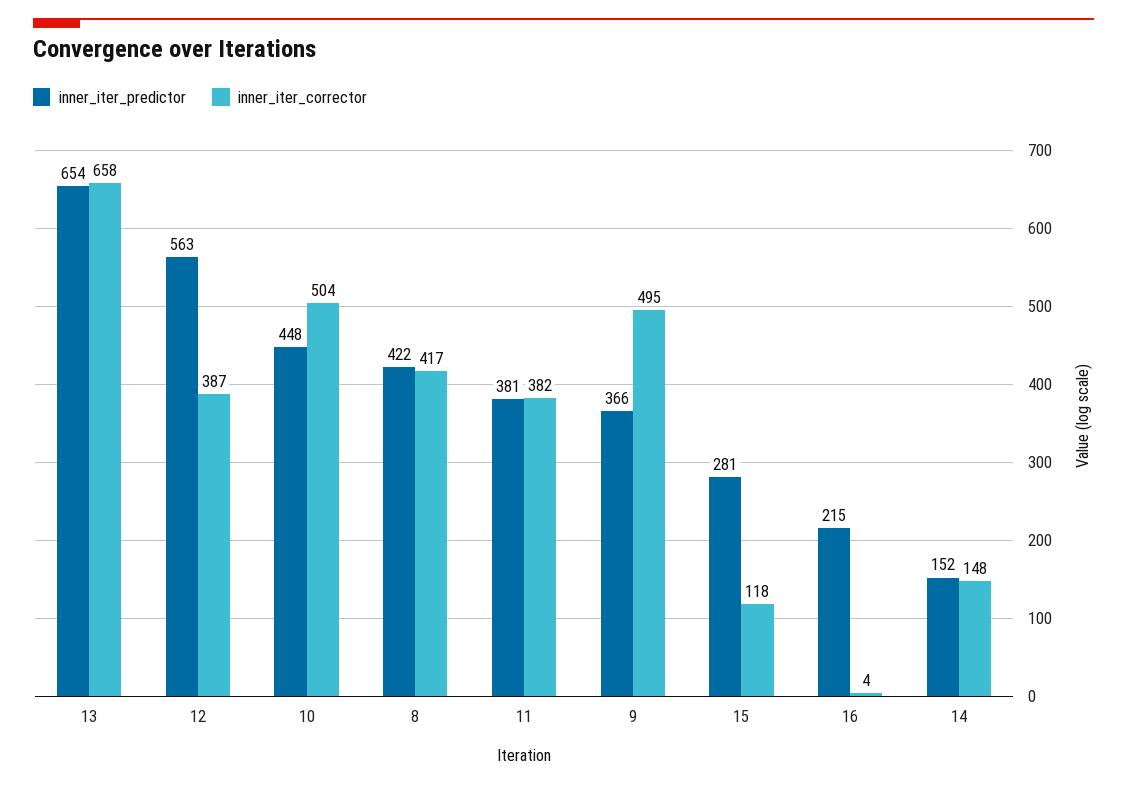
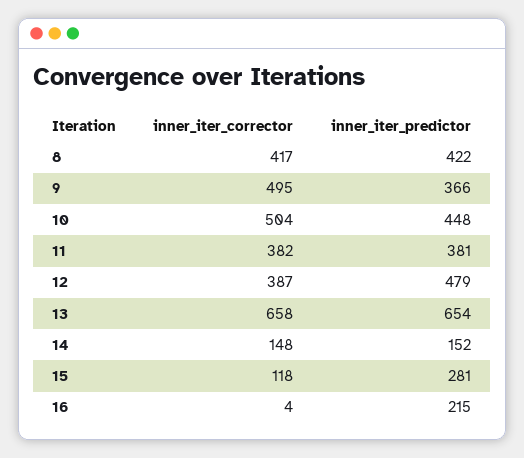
inner_iter_predictor, 12: 563 -> 479

